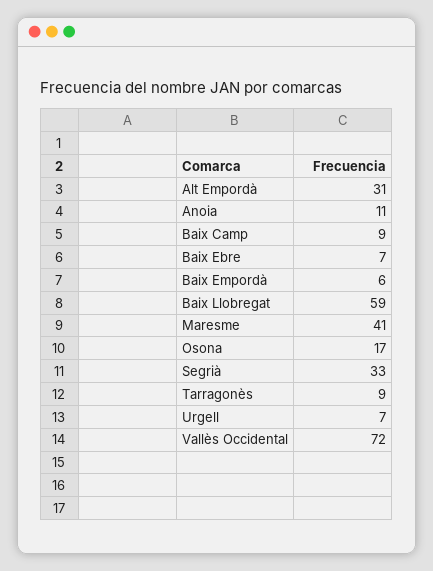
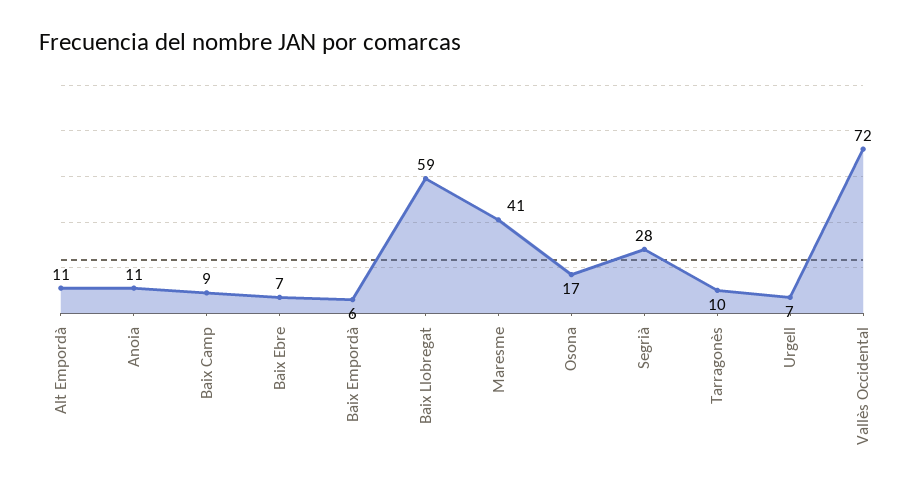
Alt Empordà: 31 -> 11
Segrià: 33 -> 28
Tarragonès: 9 -> 10

